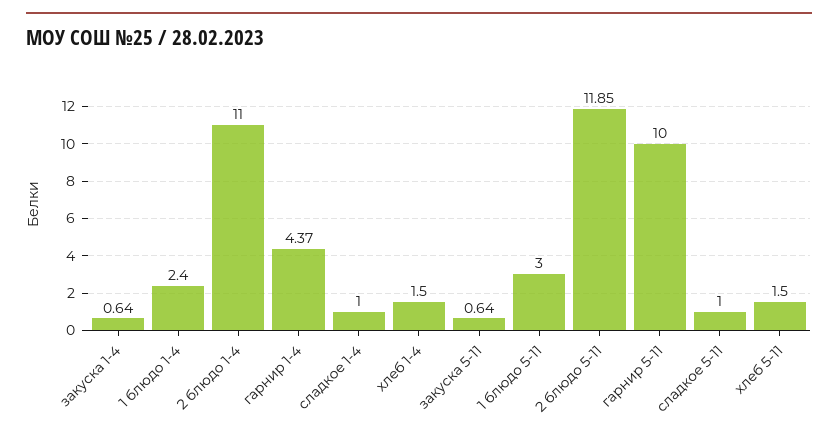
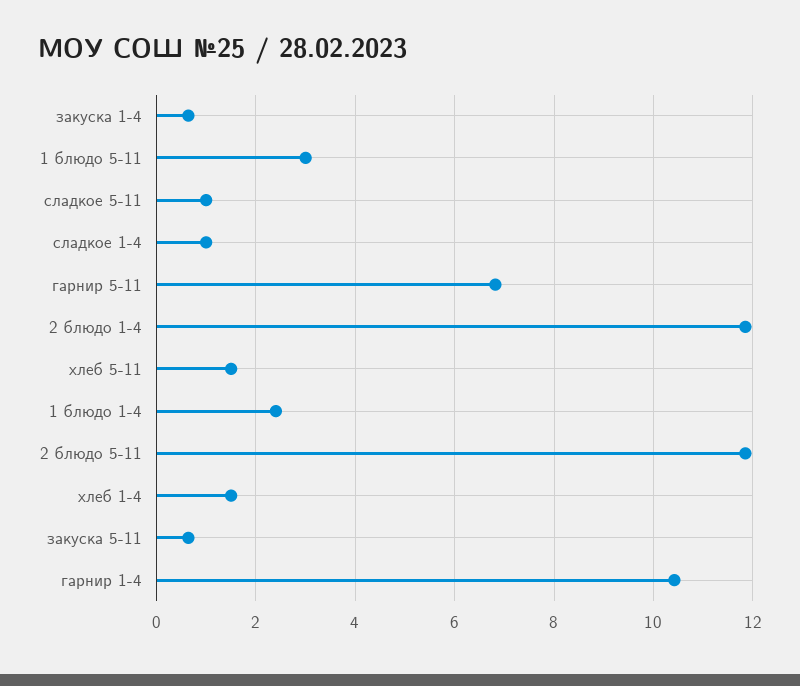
2 блюдо 1-4: 11 -> 11.8
гарнир 1-4: 4.37 -> 10.4
гарнир 5-11: 10 -> 6.8

